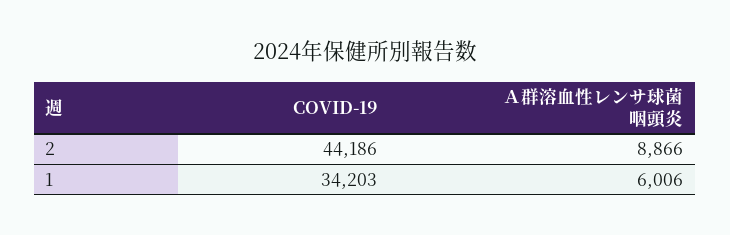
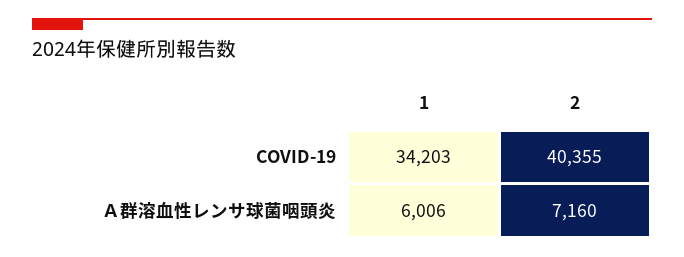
COVID-19, 2: 44186 -> 40355
Ａ群溶血性レンサ球菌咽頭炎, 2: 8866 -> 7160

